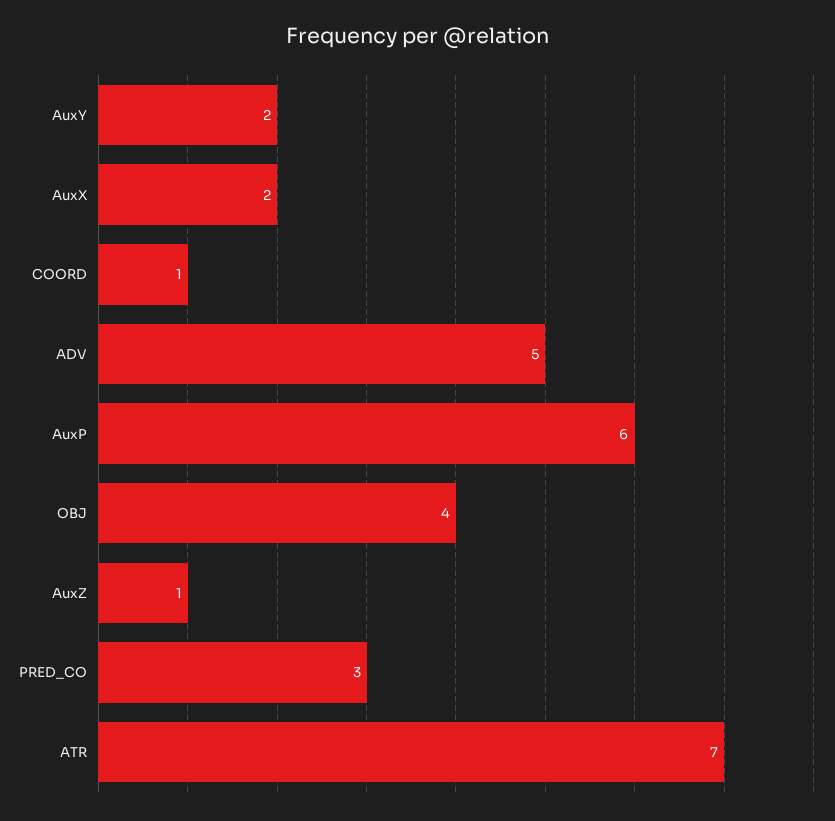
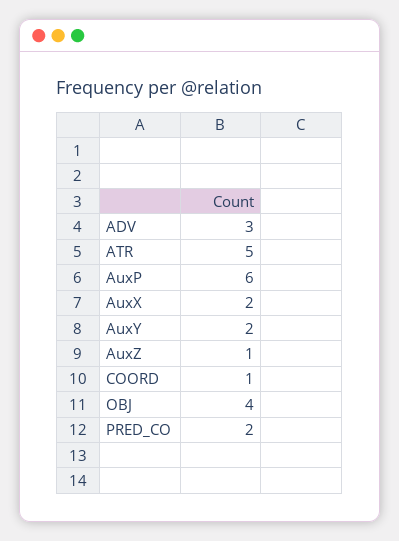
ADV: 5 -> 3
PRED_CO: 3 -> 2
ATR: 7 -> 5

